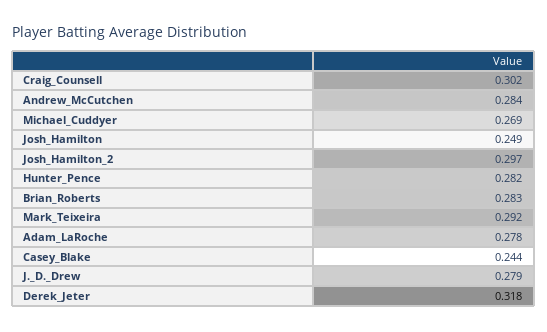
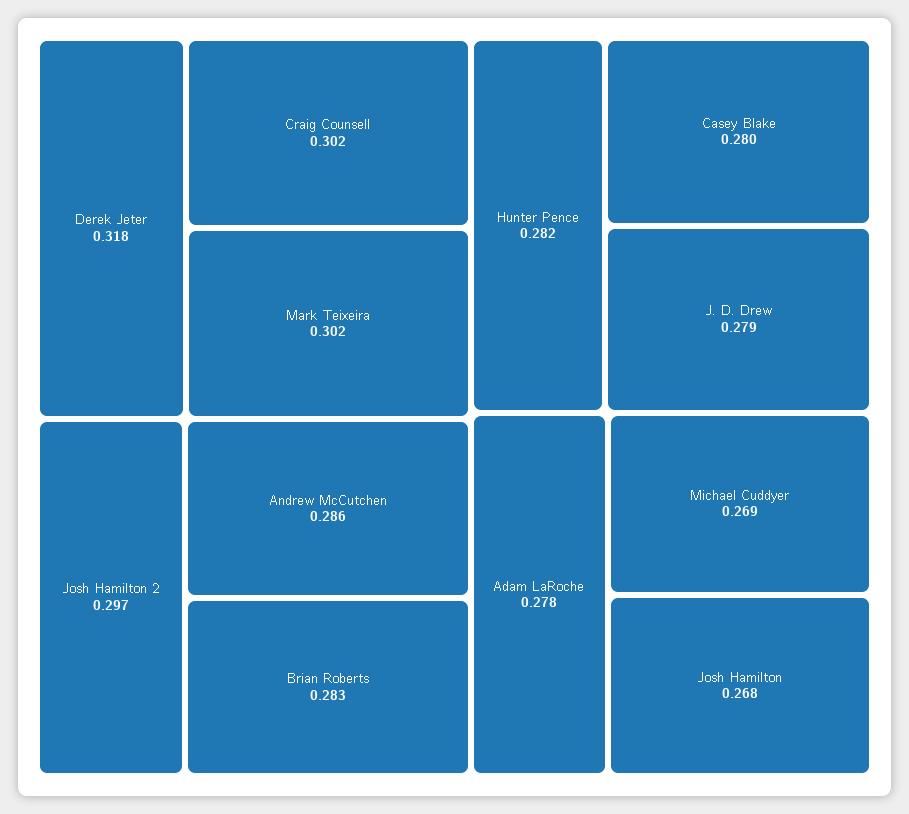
Andrew_McCutchen: 0.284 -> 0.286
Josh_Hamilton: 0.249 -> 0.268
Mark_Teixeira: 0.292 -> 0.302
Casey_Blake: 0.244 -> 0.28

